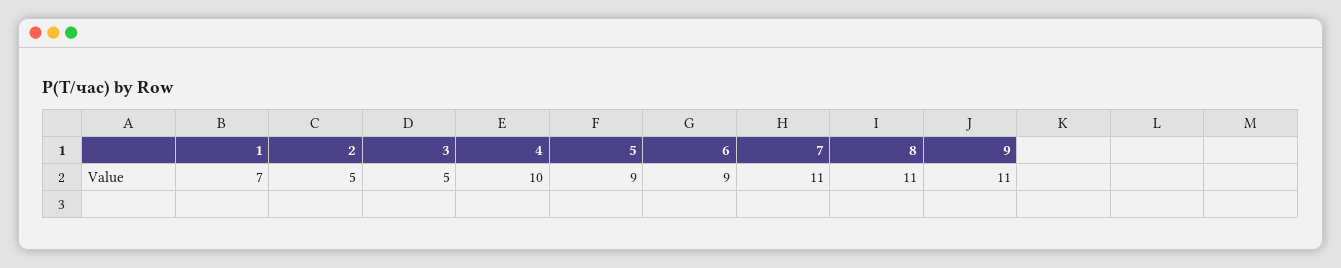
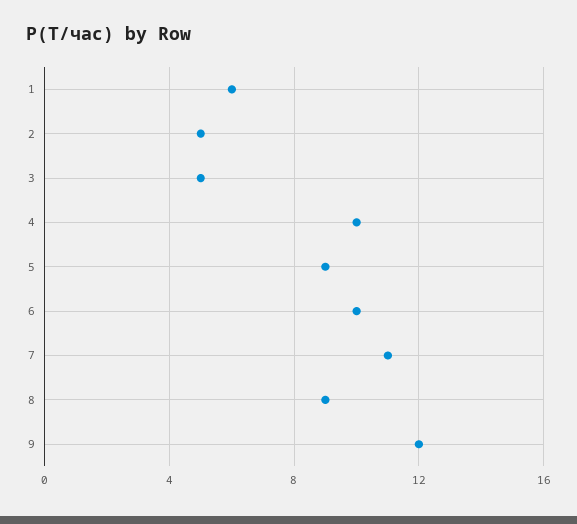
1: 7 -> 6
6: 9 -> 10
8: 11 -> 9
9: 11 -> 12

